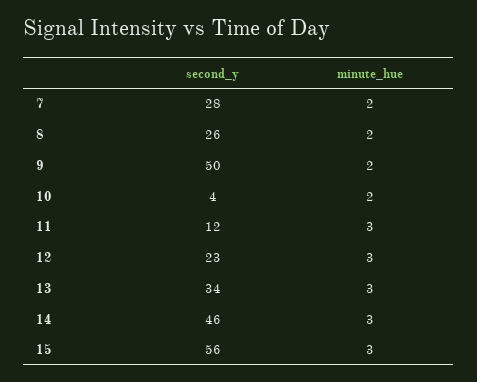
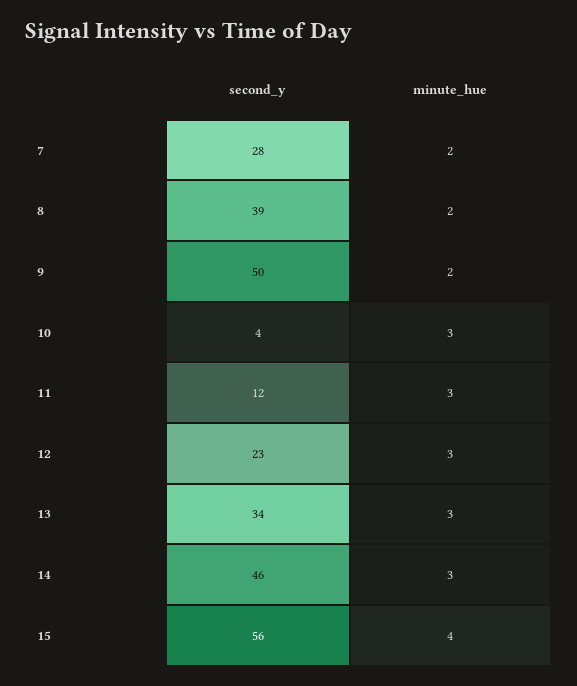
second_y, 8: 26 -> 39
minute_hue, 10: 2 -> 3
minute_hue, 15: 3 -> 4

